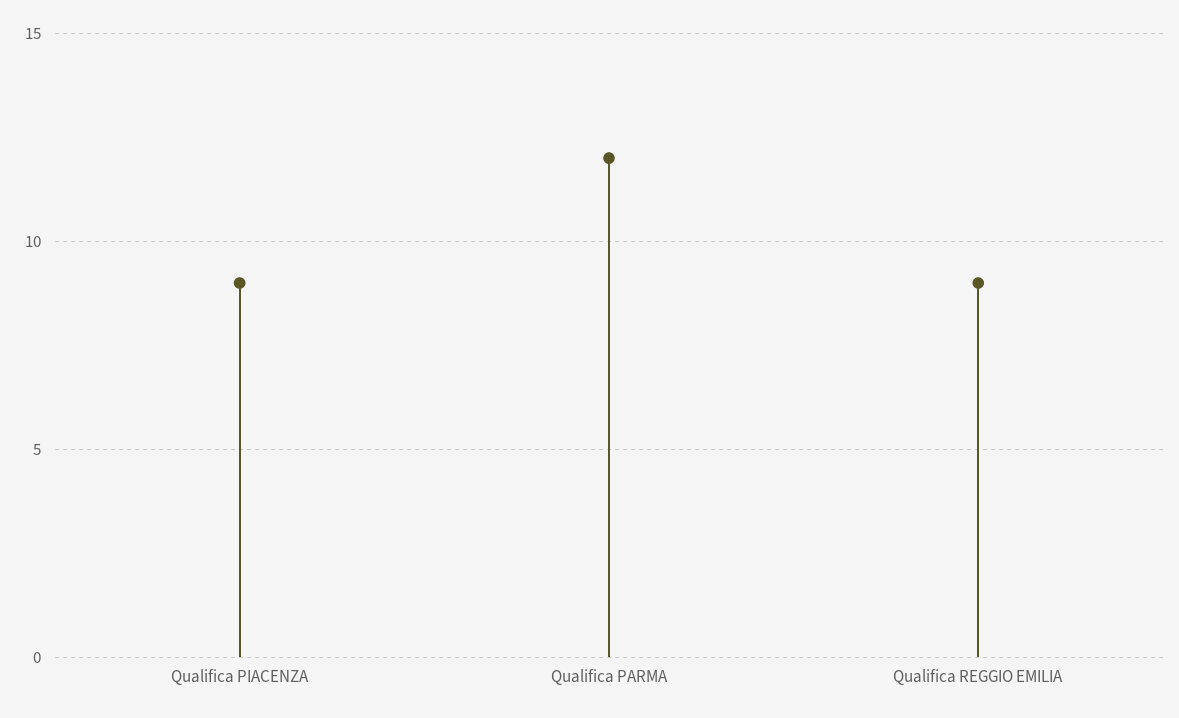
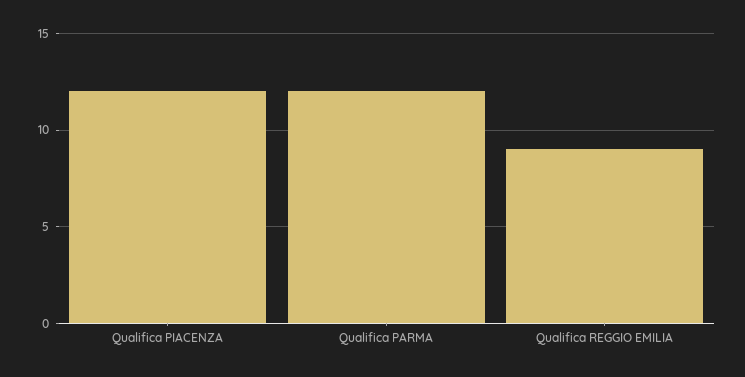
Qualifica PIACENZA: 9 -> 12

